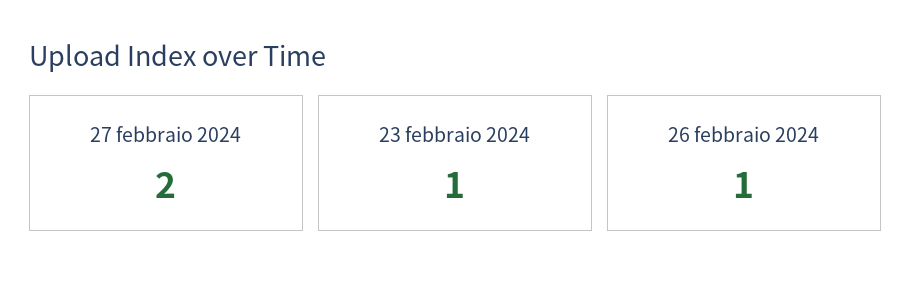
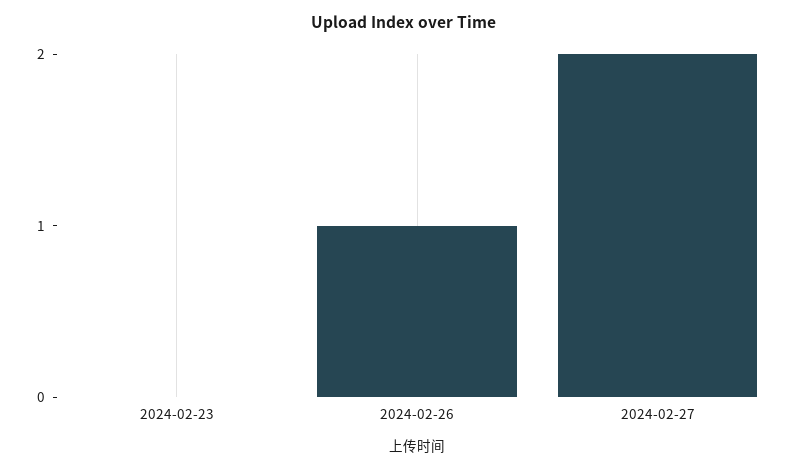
23 febbraio 2024: 1 -> 0

